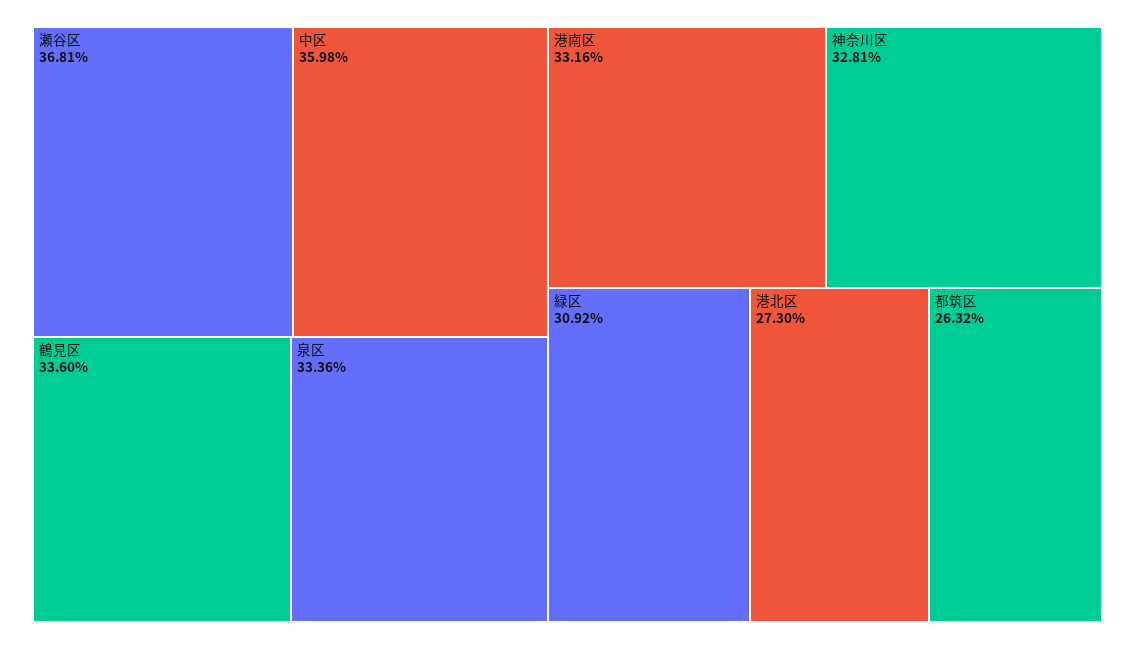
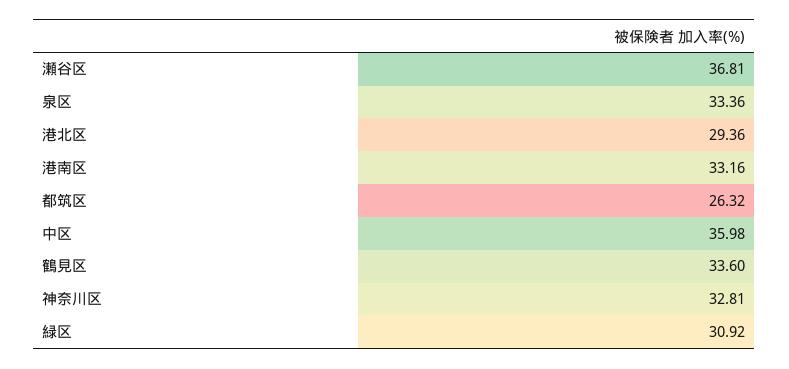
港北区: 27.3 -> 29.36

